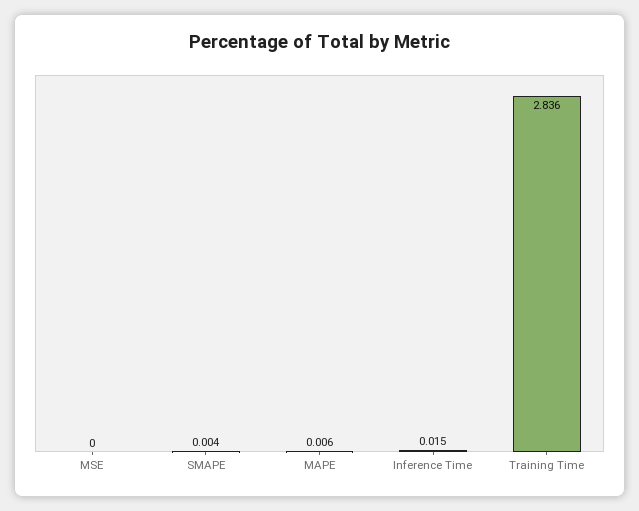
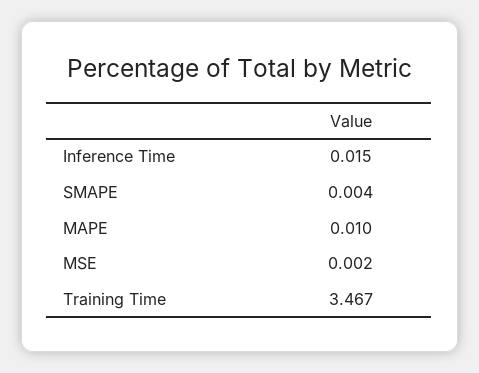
MSE: 0 -> 0.002
MAPE: 0.006 -> 0.01
Training Time: 2.836 -> 3.467

